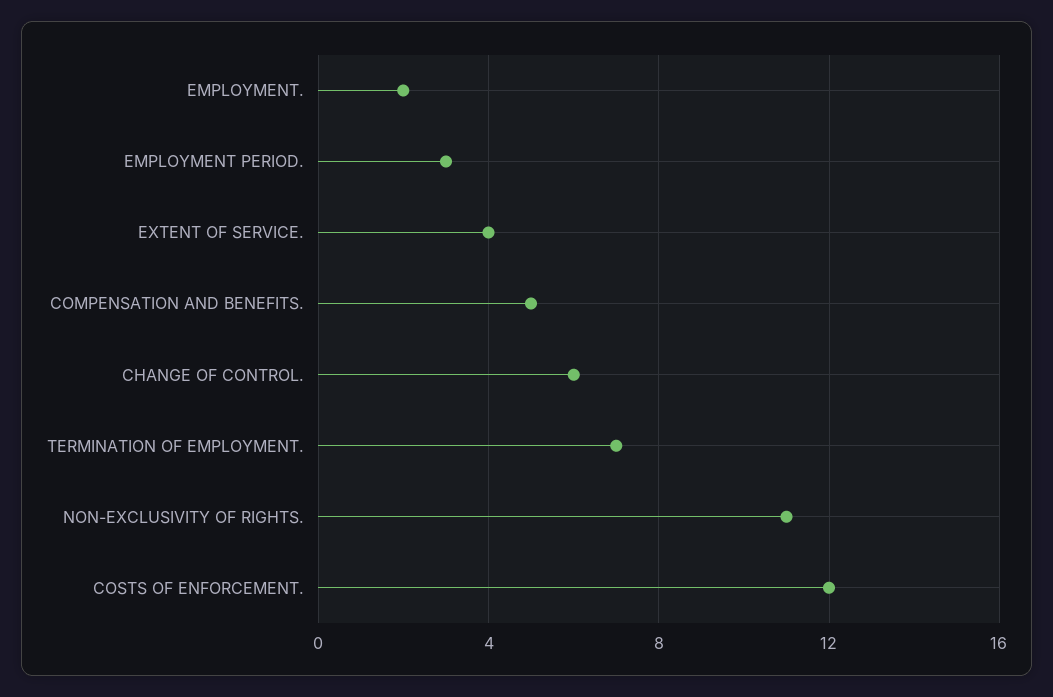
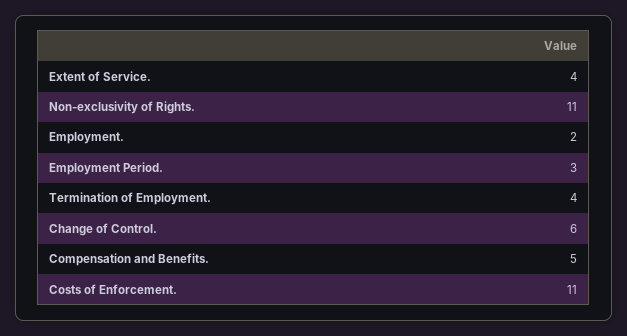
TERMINATION OF EMPLOYMENT.: 7 -> 4
COSTS OF ENFORCEMENT.: 12 -> 11

